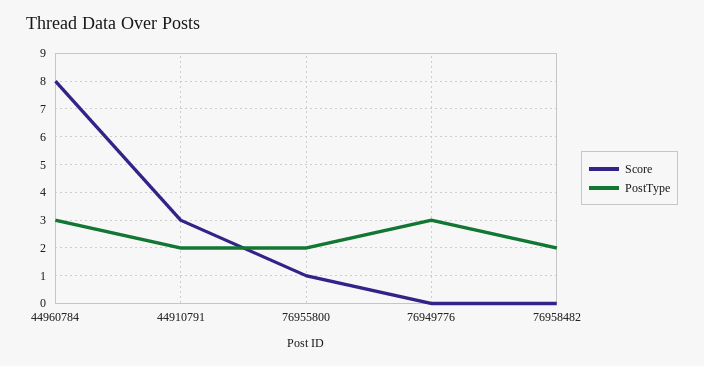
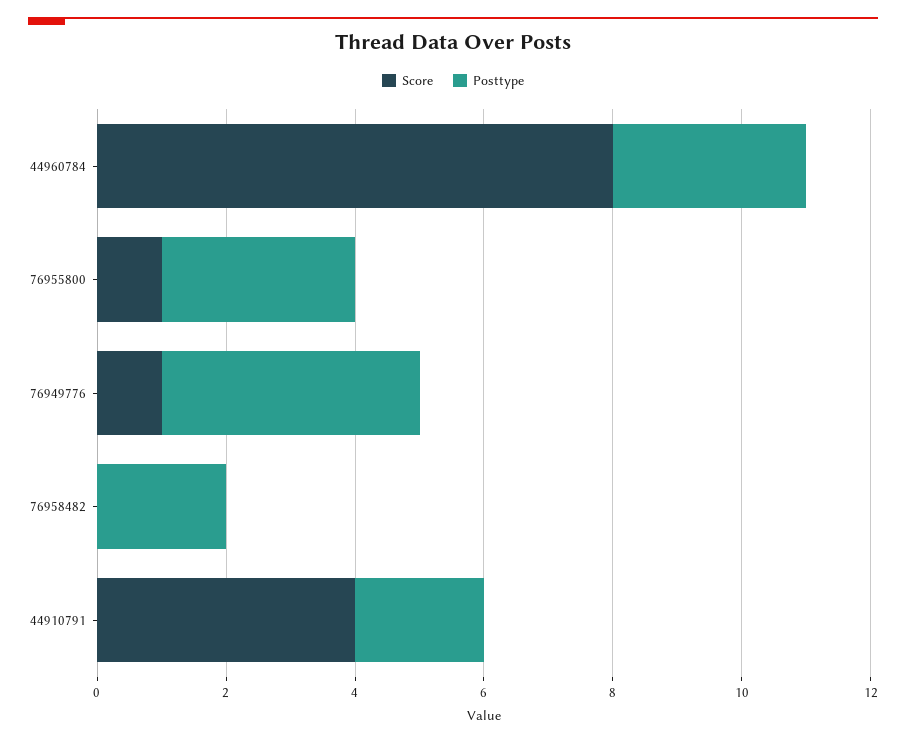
Score, 44910791: 3 -> 4
PostType, 76955800: 2 -> 3
Score, 76949776: 0 -> 1
PostType, 76949776: 3 -> 4

